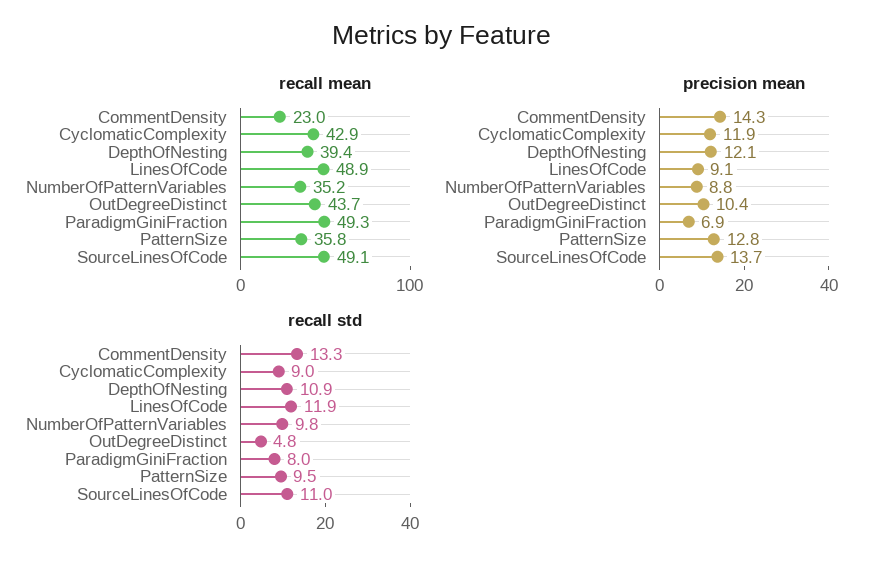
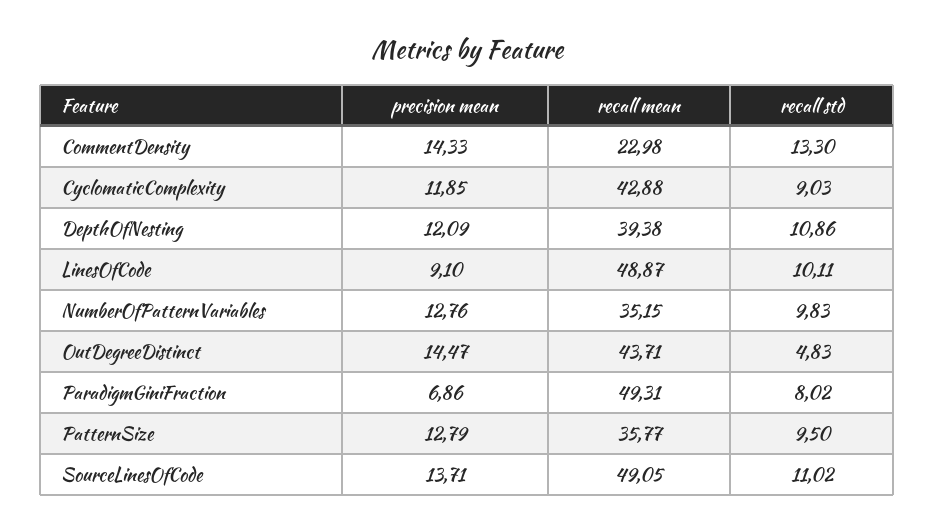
precision mean, NumberOfPatternVariables: 8.8 -> 12.76
precision mean, OutDegreeDistinct: 10.4 -> 14.47
recall std, LinesOfCode: 11.9 -> 10.11

